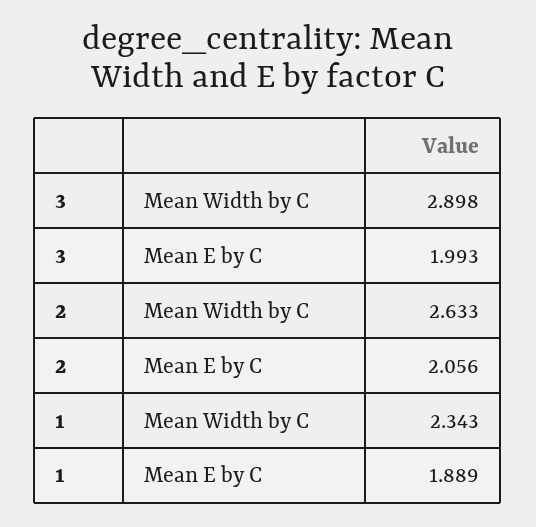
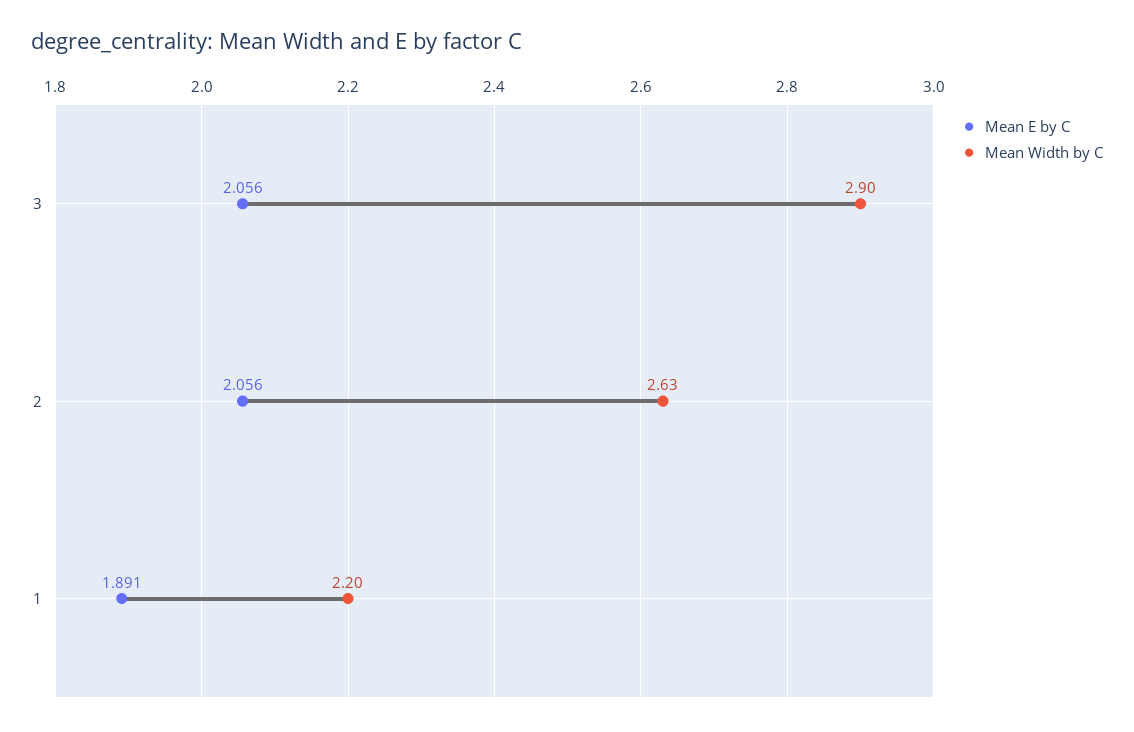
Mean E by C, 3: 1.993 -> 2.056
Mean Width by C, 1: 2.343 -> 2.2
Mean E by C, 1: 1.889 -> 1.891

